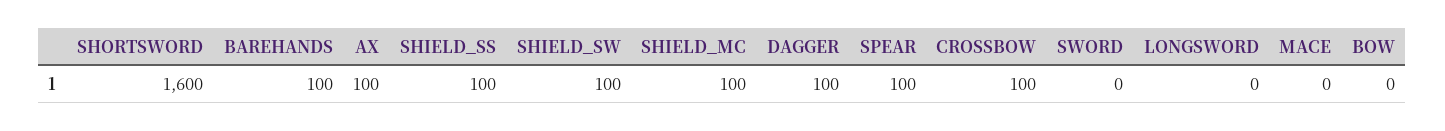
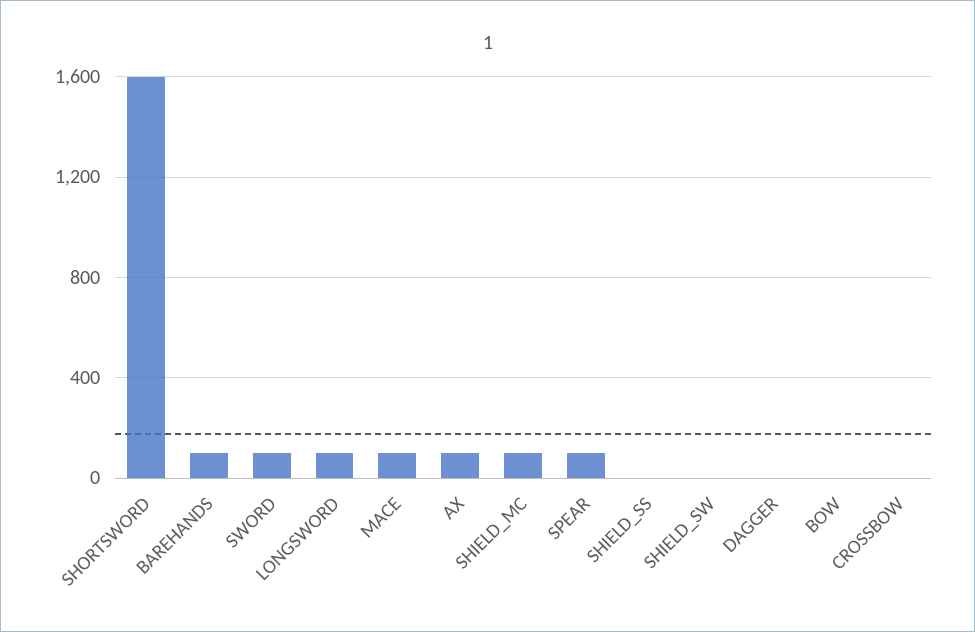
SHIELD_SS: 100 -> 0
SHIELD_SW: 100 -> 0
DAGGER: 100 -> 0
CROSSBOW: 100 -> 0
SWORD: 0 -> 100
LONGSWORD: 0 -> 100
MACE: 0 -> 100

